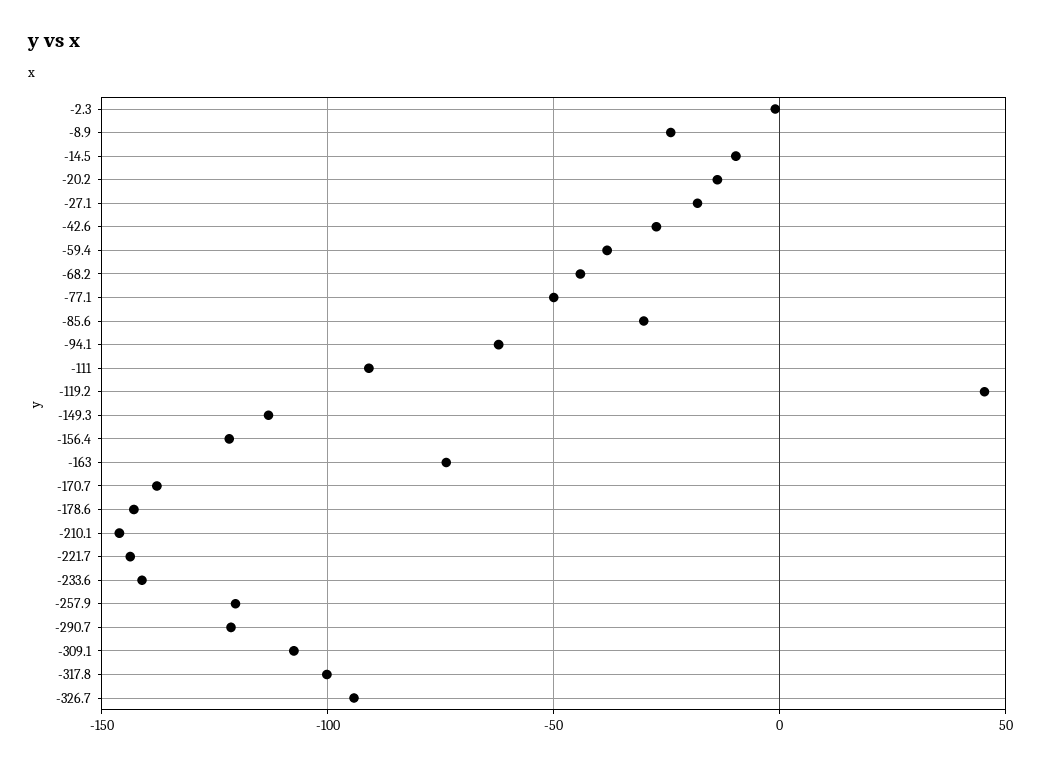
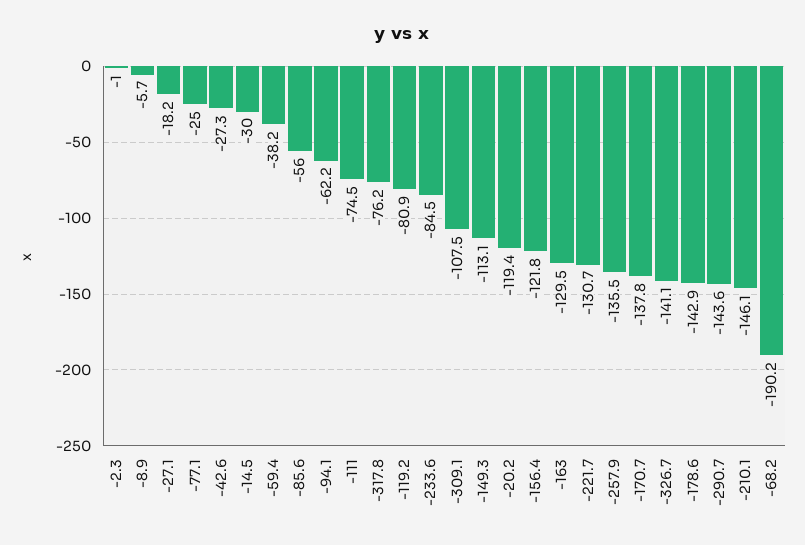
-8.9: -25 -> -5.7
-14.5: -10 -> -30
-20.2: -15 -> -119.4
-68.2: -45 -> -190.2
-77.1: -50 -> -25
-85.6: -30 -> -56
-111: -90 -> -74.5
-119.2: 45 -> -80.9
-163: -75 -> -129.5
-221.7: -145 -> -130.7
-233.6: -140 -> -84.5
-257.9: -120 -> -135.5
-290.7: -120 -> -143.6
-317.8: -100 -> -76.2
-326.7: -95 -> -141.1

